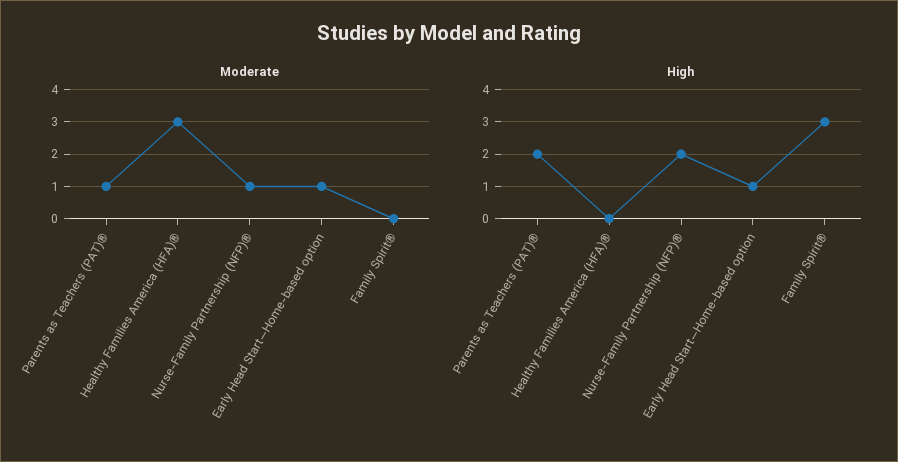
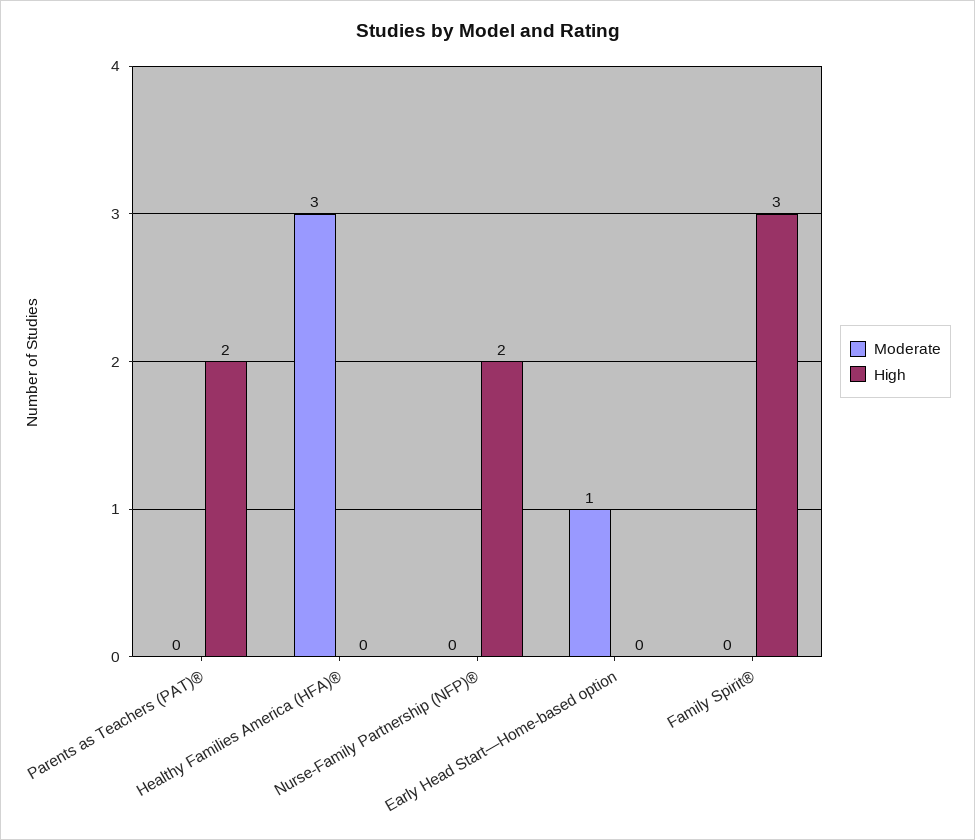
Moderate, Parents as Teachers (PAT)®: 1 -> 0
Moderate, Nurse-Family Partnership (NFP)®: 1 -> 0
High, Early Head Start—Home-based option: 1 -> 0

